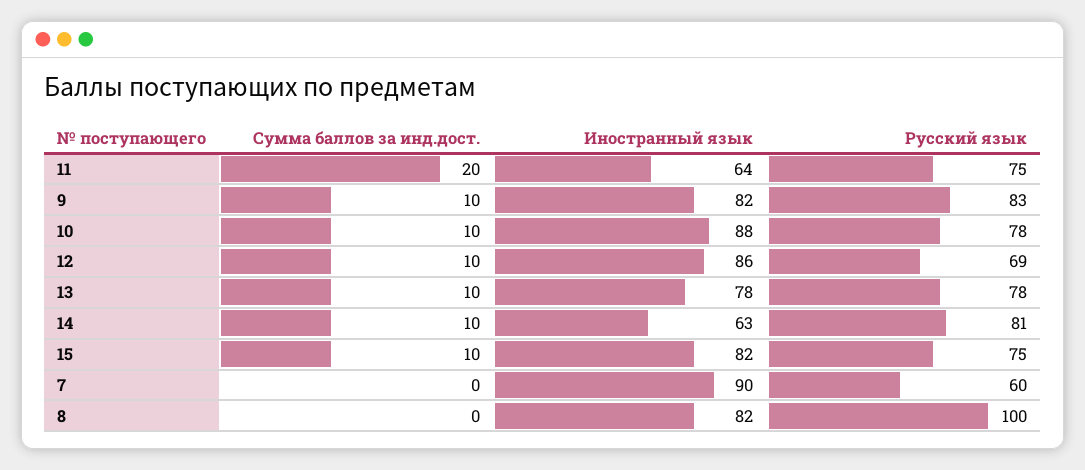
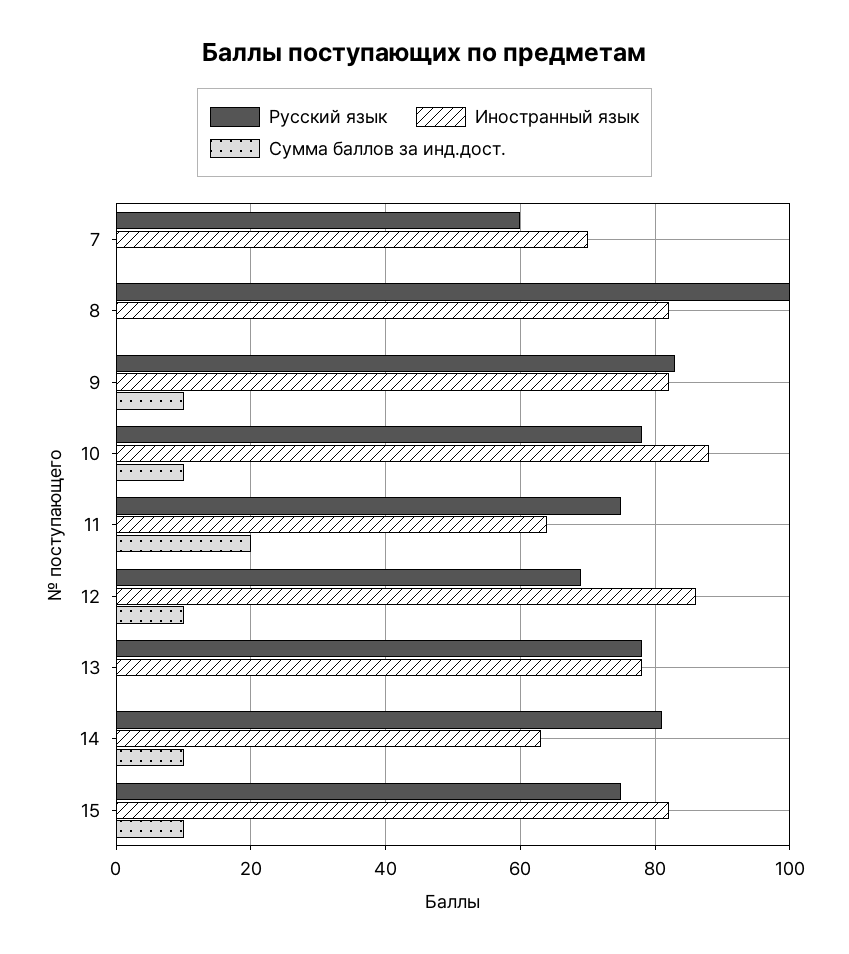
Сумма баллов за инд.дост., 13: 10 -> 0
Иностранный язык, 7: 90 -> 70

